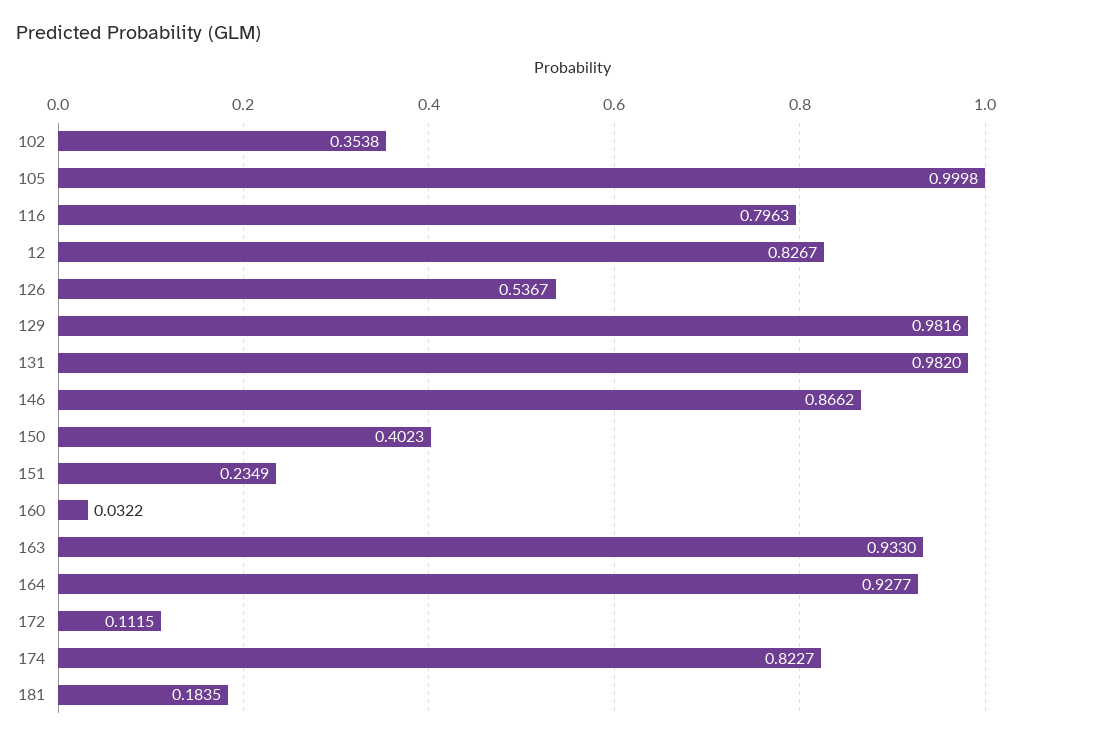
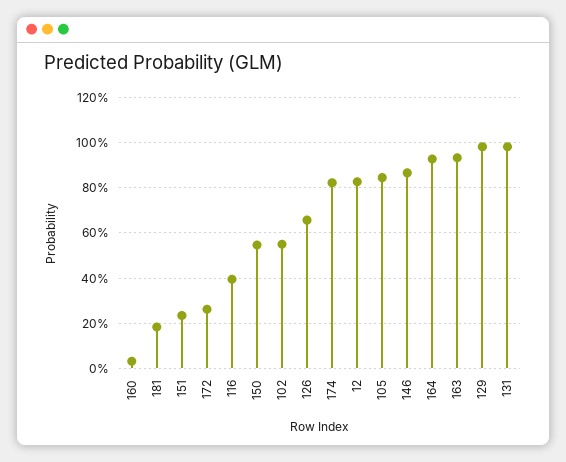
102: 0.3538 -> 0.55
105: 0.9998 -> 0.85
116: 0.7963 -> 0.4
126: 0.5367 -> 0.65
150: 0.4023 -> 0.55
172: 0.1115 -> 0.25

